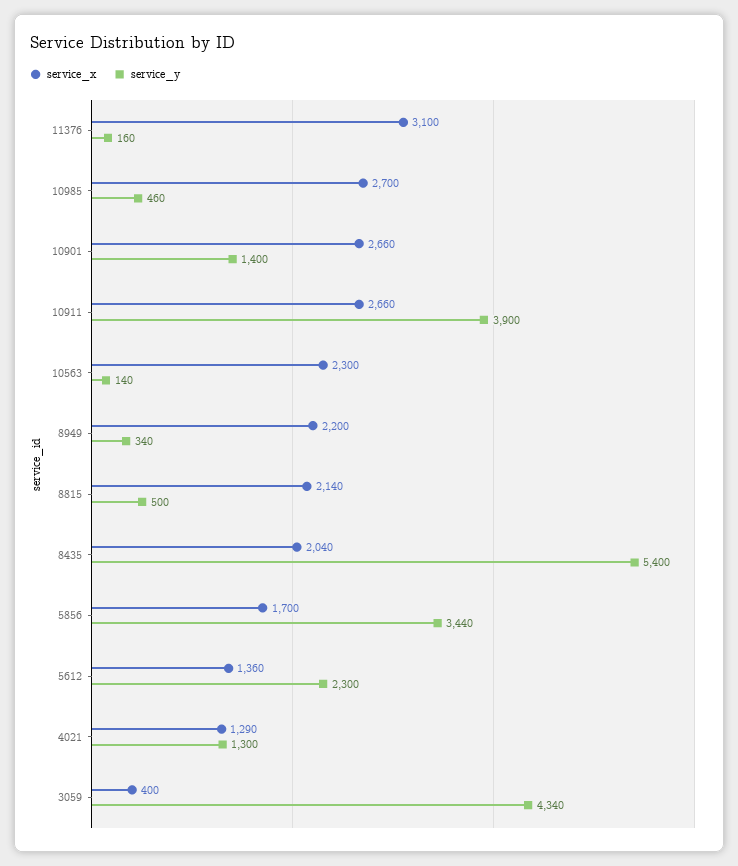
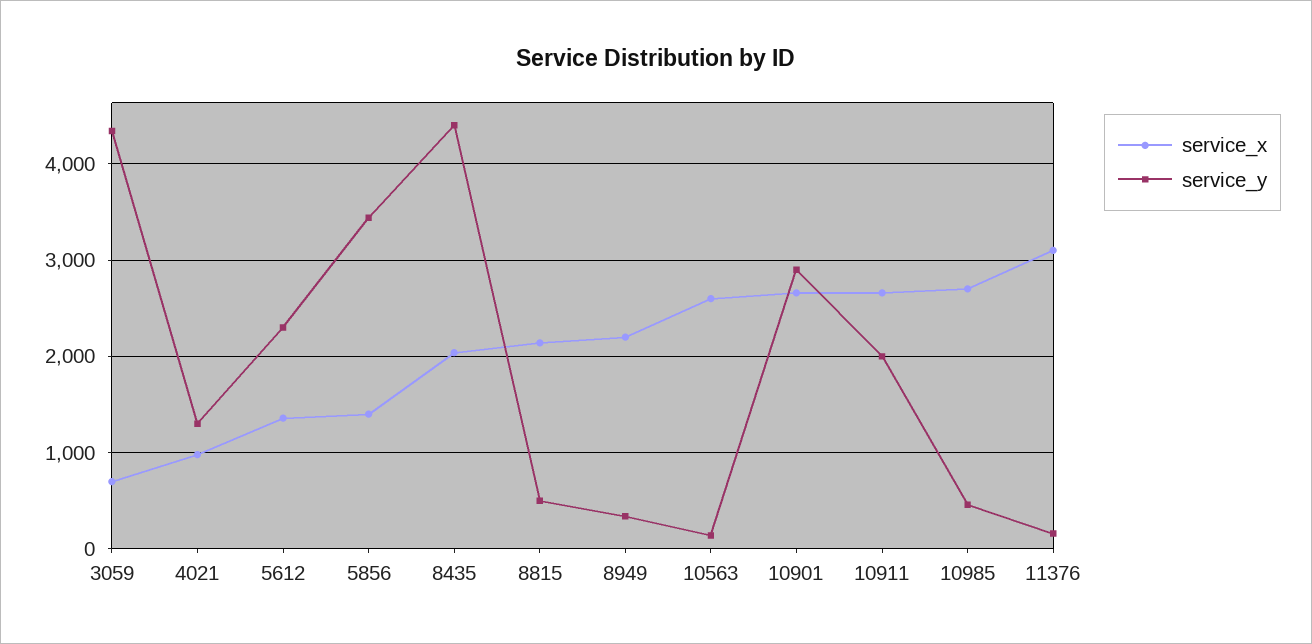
service_y, 10901: 1400 -> 2900
service_y, 10911: 3900 -> 2000
service_x, 10563: 2300 -> 2600
service_y, 8435: 5400 -> 4400
service_x, 5856: 1700 -> 1400
service_x, 4021: 1290 -> 1000
service_x, 3059: 400 -> 700

